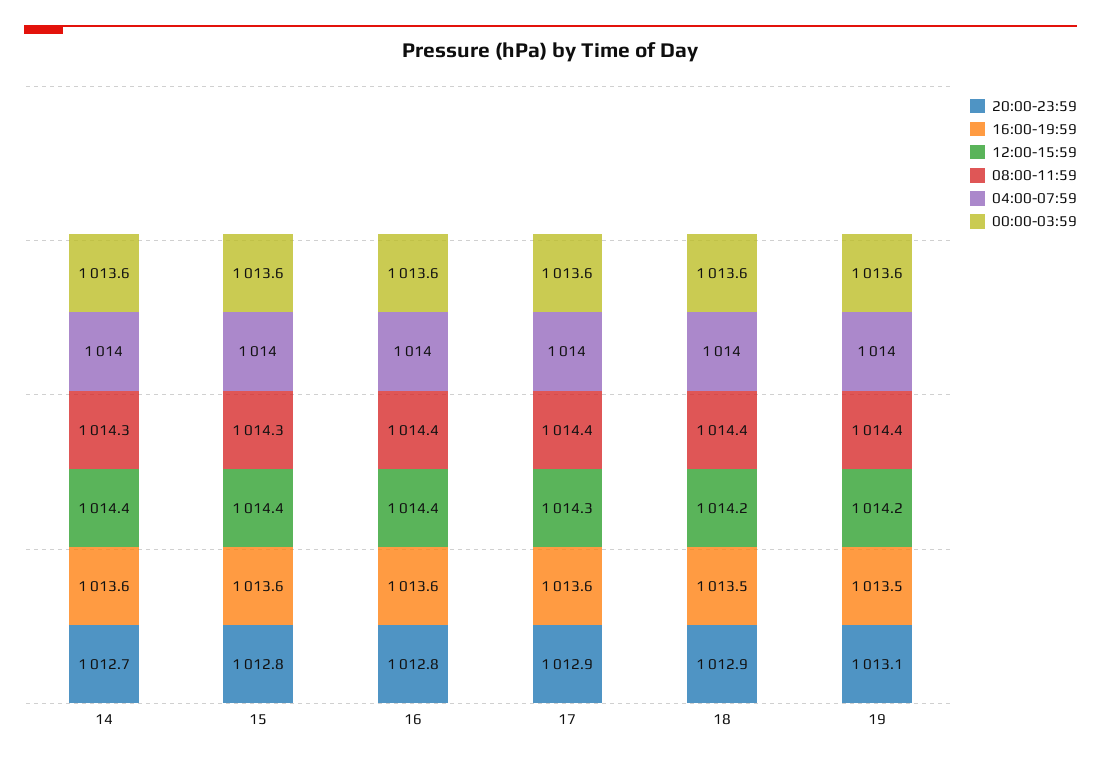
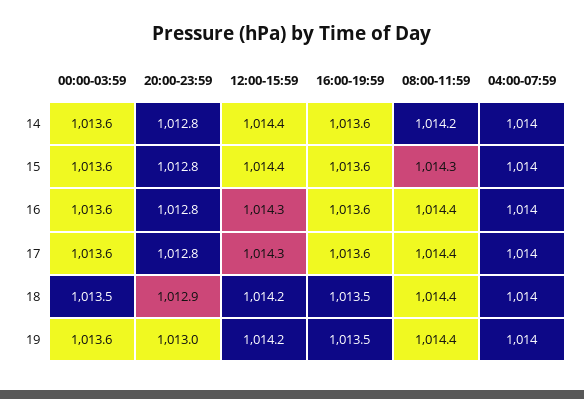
20:00-23:59, 14: 1012.7 -> 1012.8
08:00-11:59, 14: 1014.3 -> 1014.2
12:00-15:59, 16: 1014.4 -> 1014.3
20:00-23:59, 17: 1012.9 -> 1012.8
00:00-03:59, 18: 1013.6 -> 1013.5
20:00-23:59, 19: 1013.1 -> 1013

